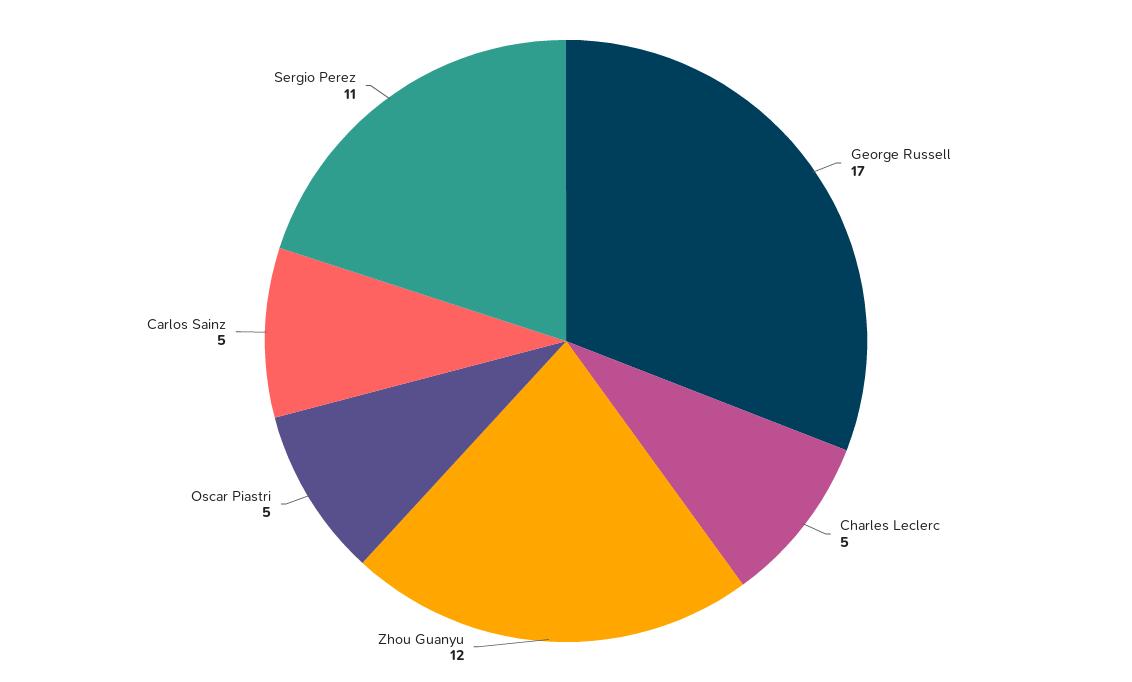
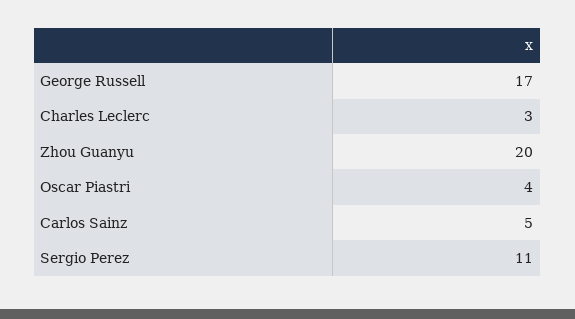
Charles Leclerc: 5 -> 3
Zhou Guanyu: 12 -> 20
Oscar Piastri: 5 -> 4

